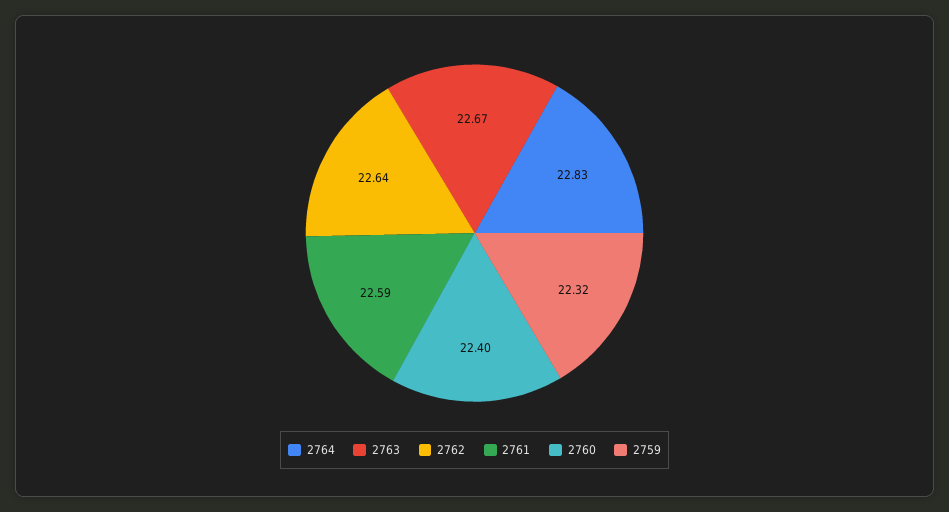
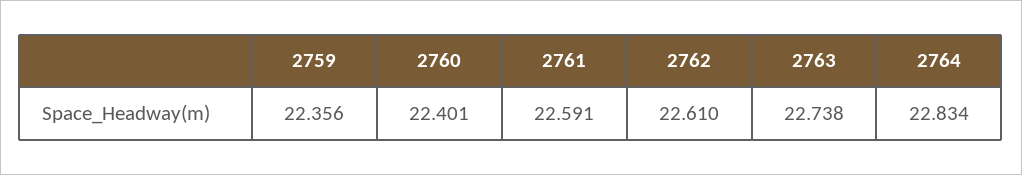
2763: 22.67 -> 22.738
2762: 22.64 -> 22.61
2759: 22.32 -> 22.356

